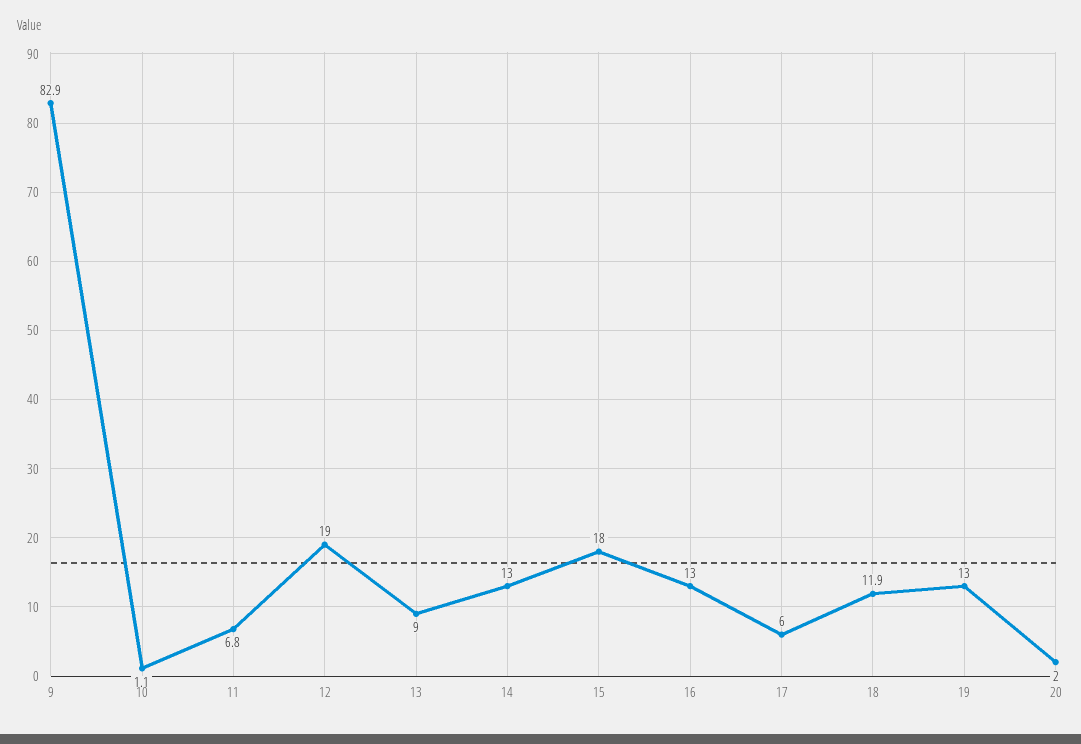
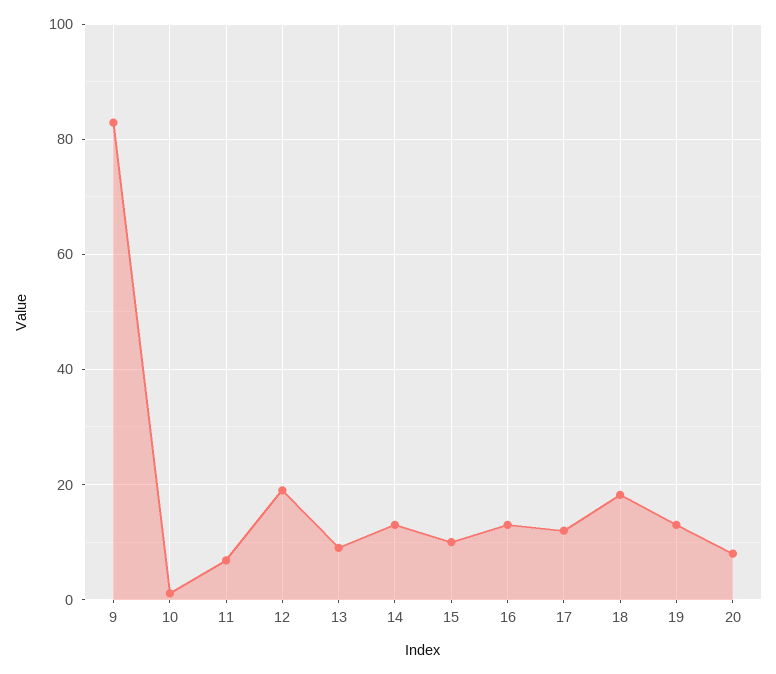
15: 18 -> 10
17: 6 -> 12
18: 11.9 -> 18
20: 2 -> 8

